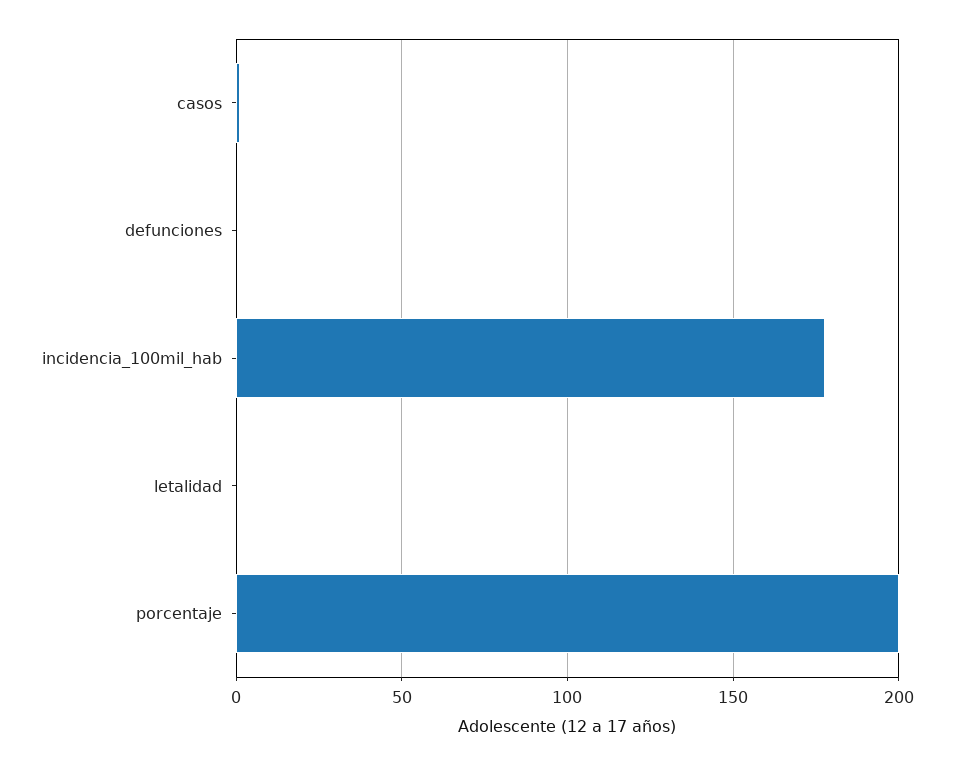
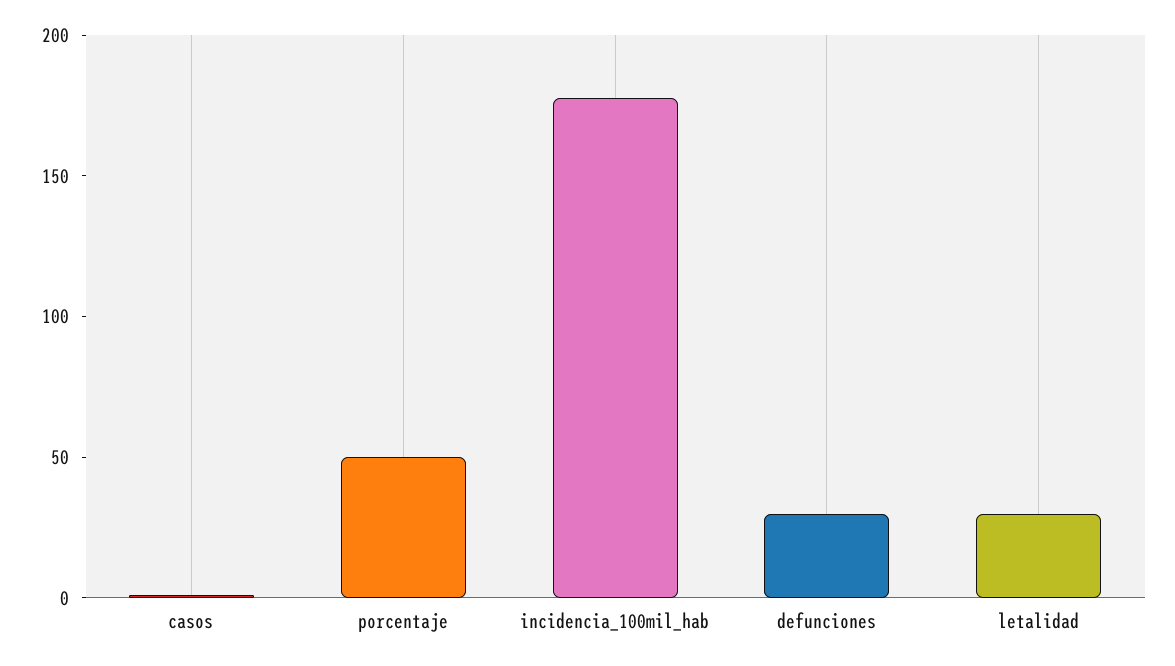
defunciones: 0 -> 30
letalidad: 0 -> 30
porcentaje: 200 -> 50

